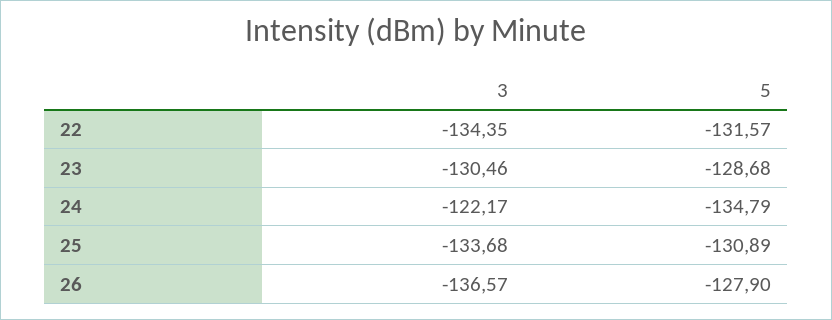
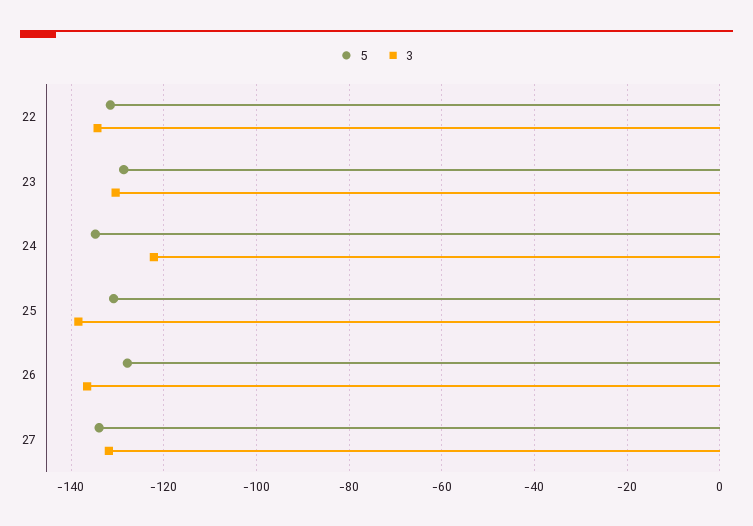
3, 25: -133.68 -> -138
5, 27: none -> -134
3, 27: none -> -132

